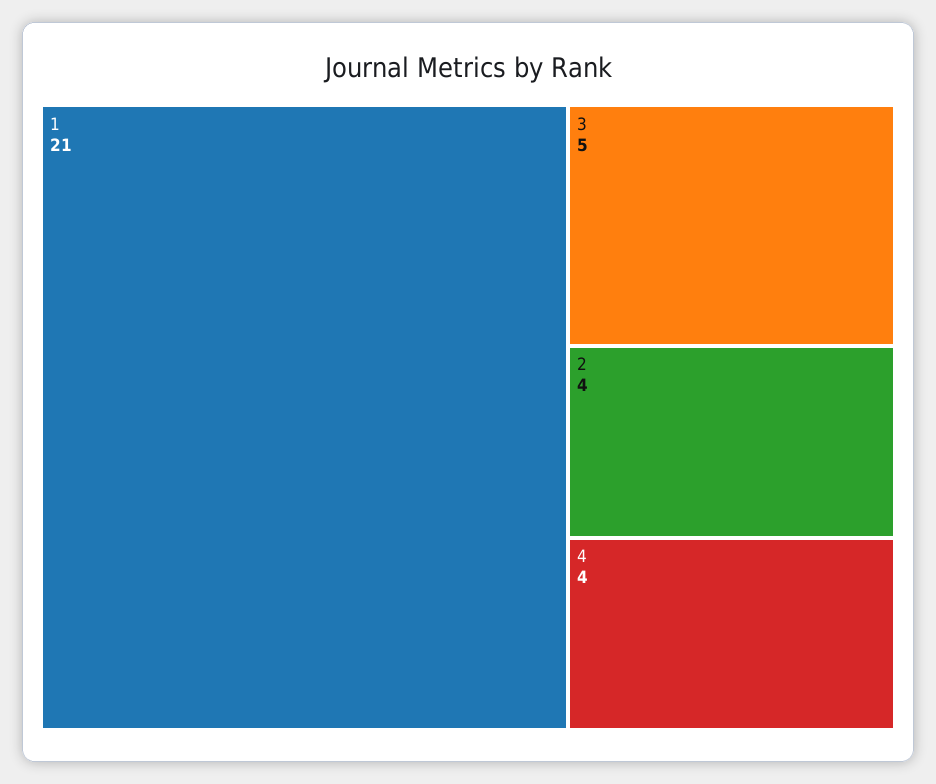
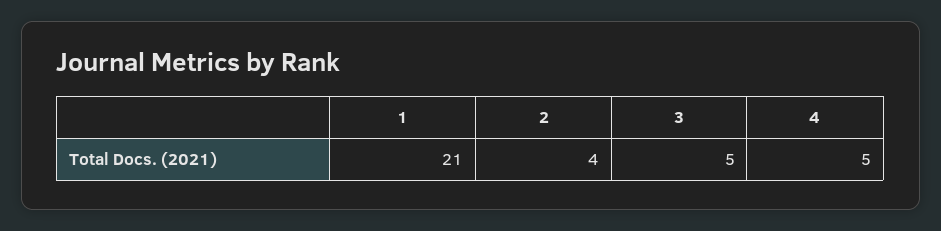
4: 4 -> 5

